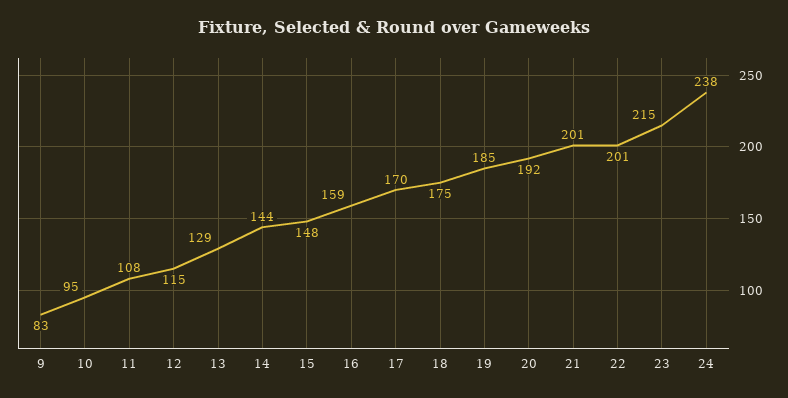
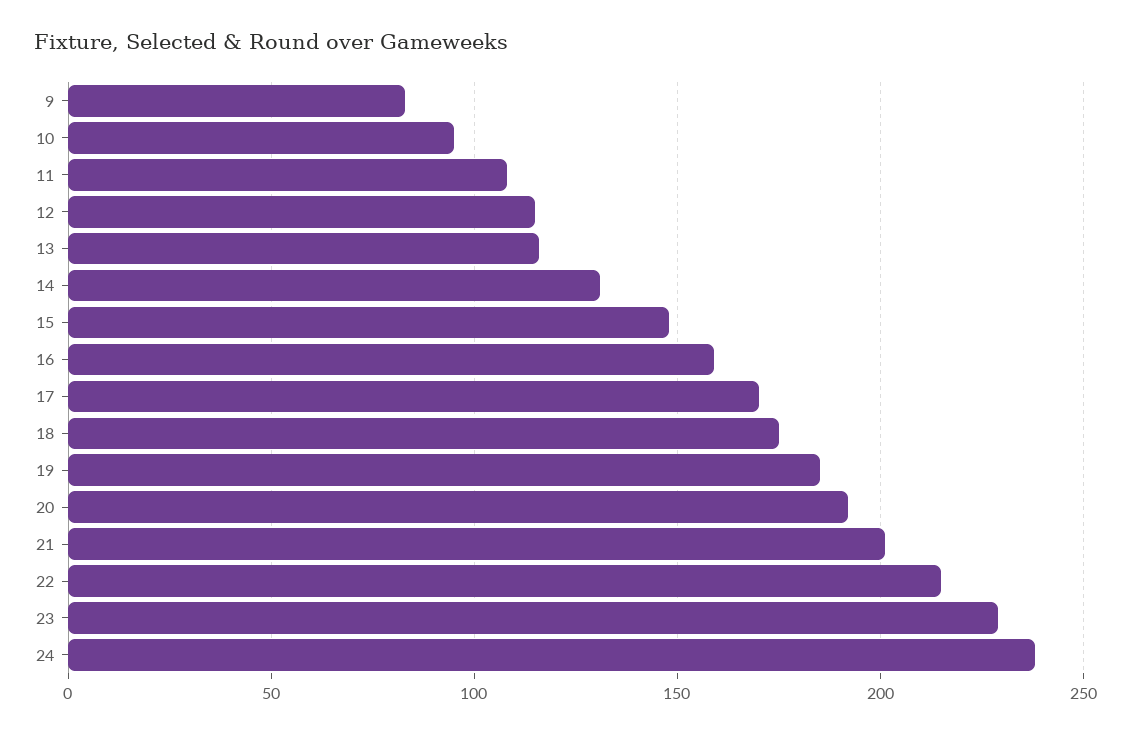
13: 129 -> 115
14: 144 -> 130
22: 201 -> 215
23: 215 -> 230

